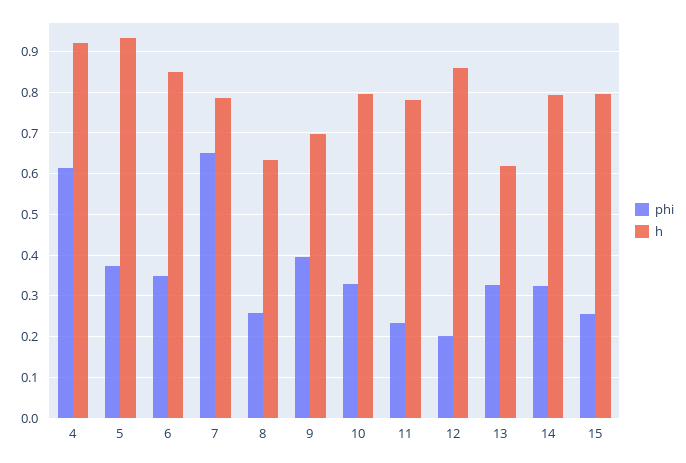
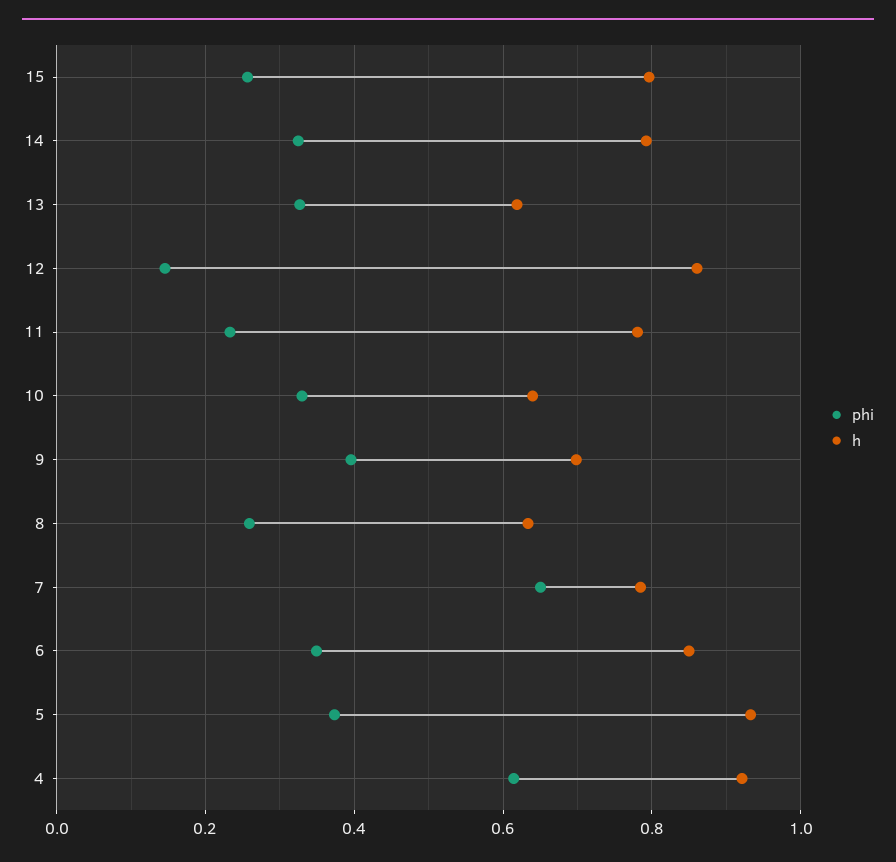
h, 10: 0.8 -> 0.64
phi, 12: 0.2 -> 0.14

